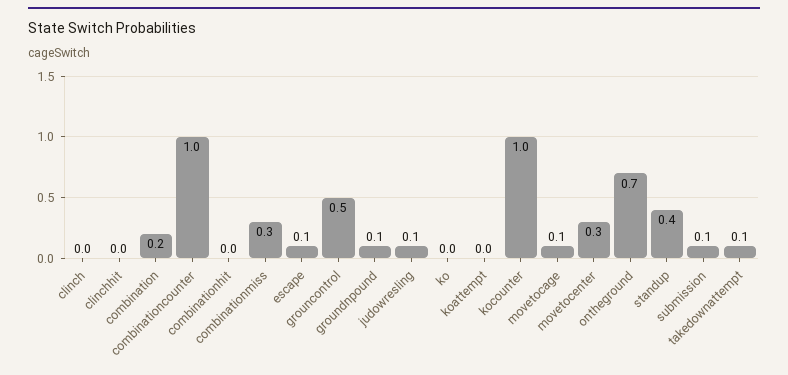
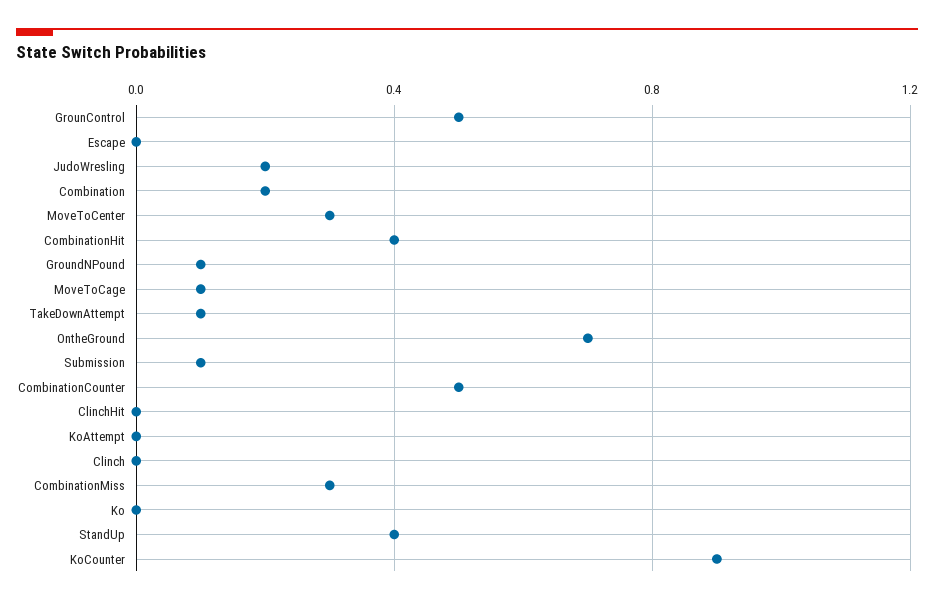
combinationcounter: 1 -> 0.5
combinationhit: 0 -> 0.4
escape: 0.1 -> 0
judowresling: 0.1 -> 0.2
kocounter: 1 -> 0.9

